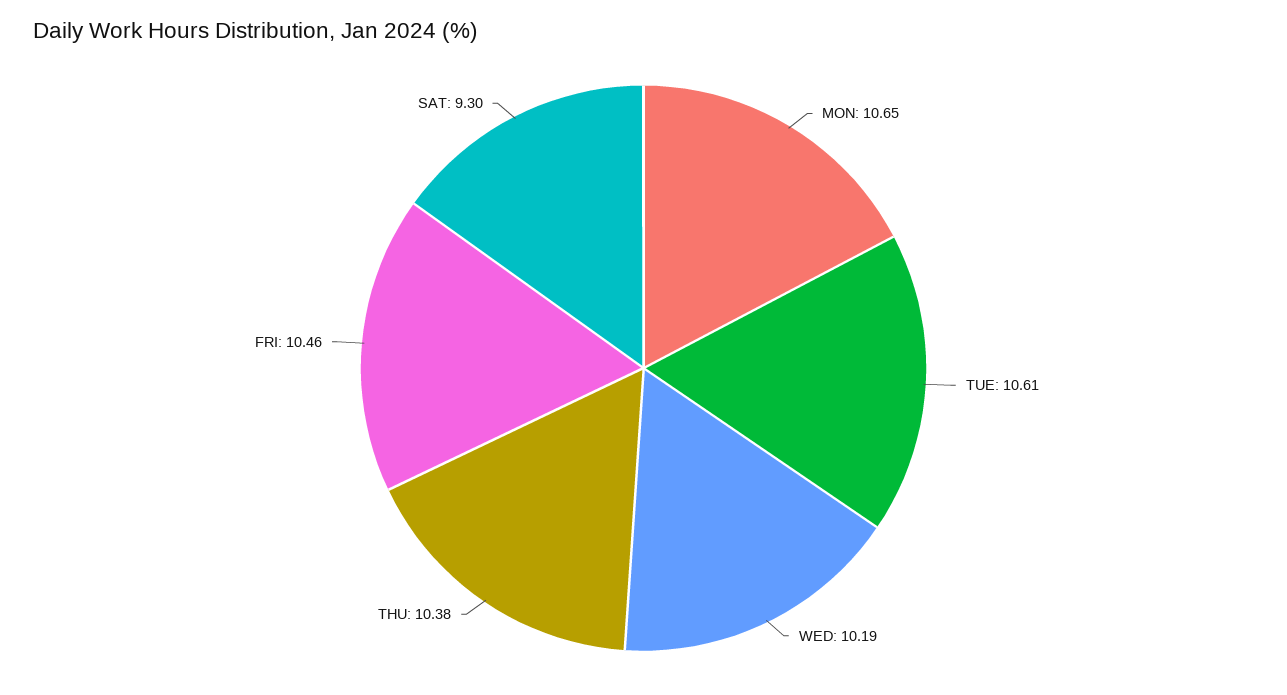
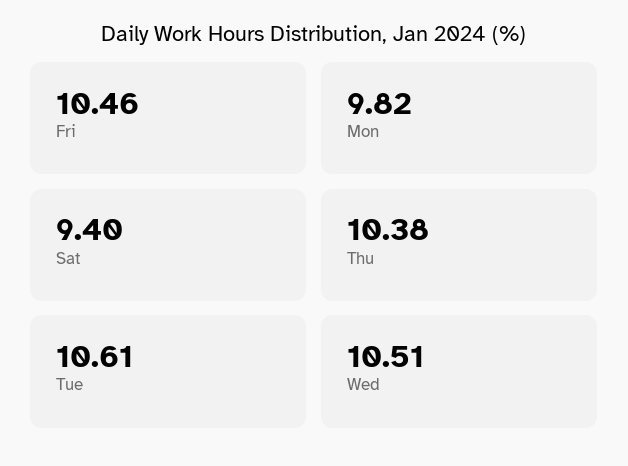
MON: 10.65 -> 9.82
WED: 10.19 -> 10.51
SAT: 9.3 -> 9.4

